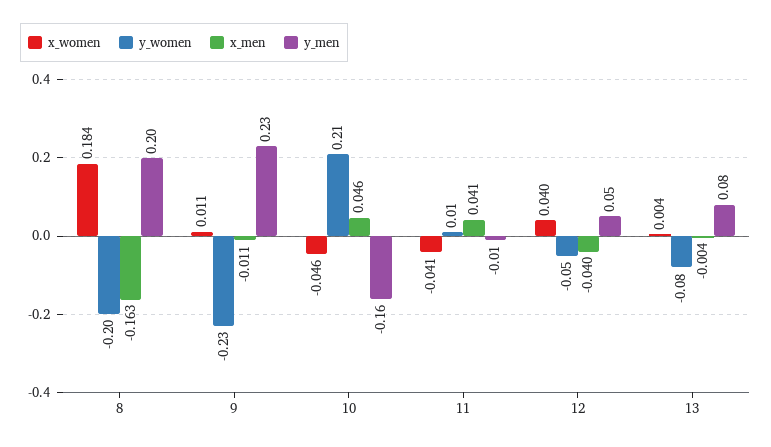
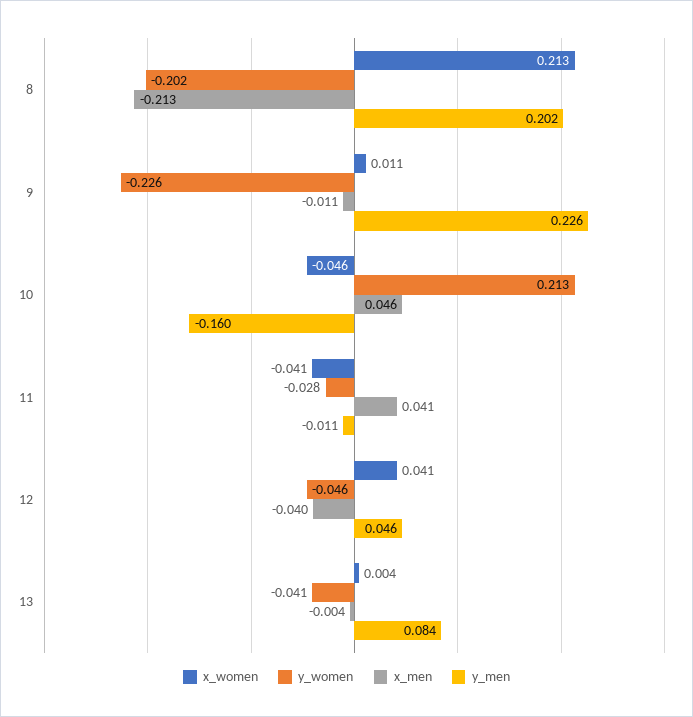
x_women, 8: 0.184 -> 0.213
x_men, 8: -0.163 -> -0.213
y_women, 11: 0.01 -> -0.028
x_women, 12: 0.04 -> 0.041
y_women, 13: -0.08 -> -0.041

